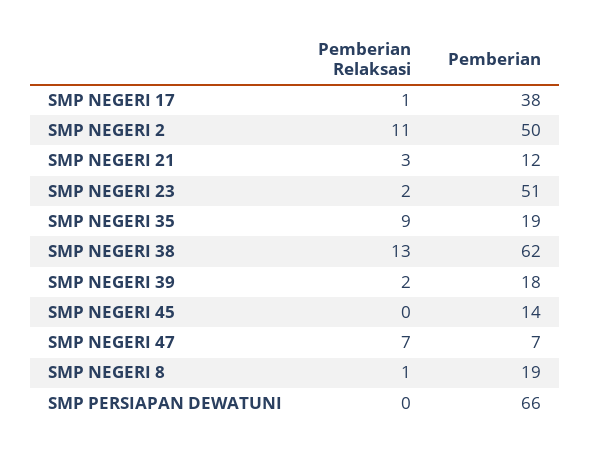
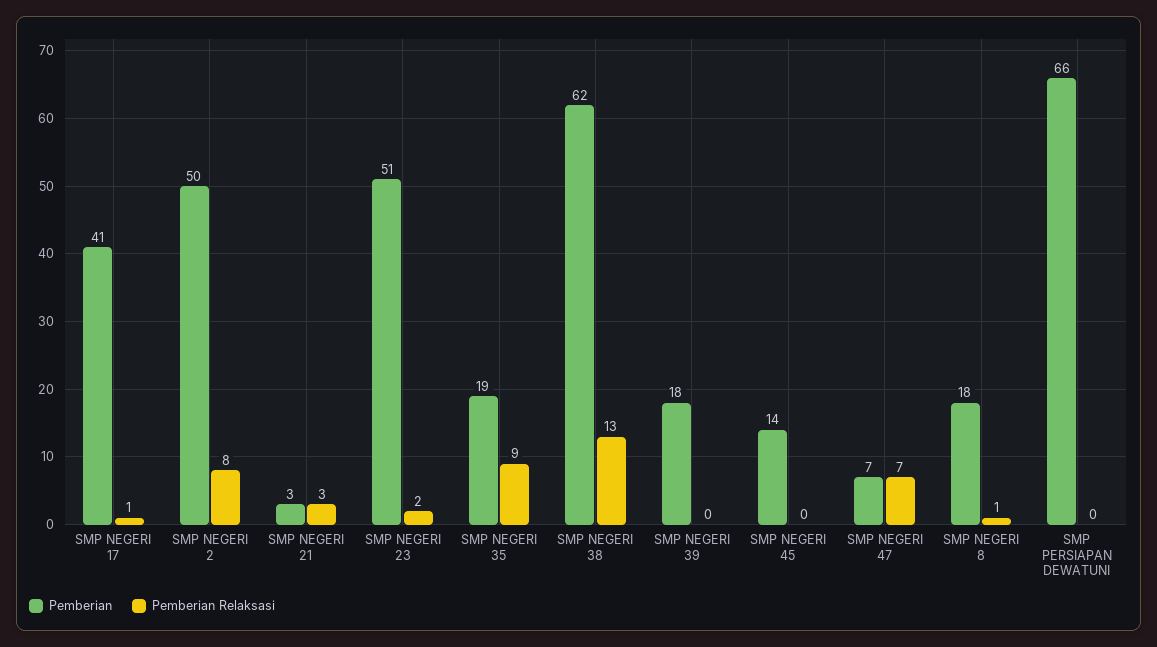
Pemberian, SMP NEGERI 17: 38 -> 41
Pemberian Relaksasi, SMP NEGERI 2: 11 -> 8
Pemberian, SMP NEGERI 21: 12 -> 3
Pemberian Relaksasi, SMP NEGERI 39: 2 -> 0
Pemberian, SMP NEGERI 8: 19 -> 18

